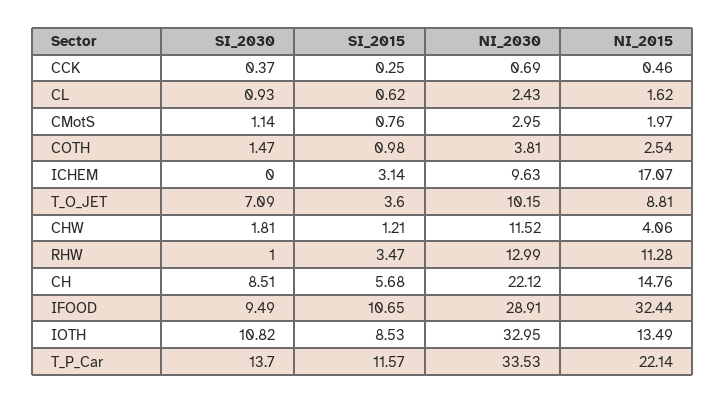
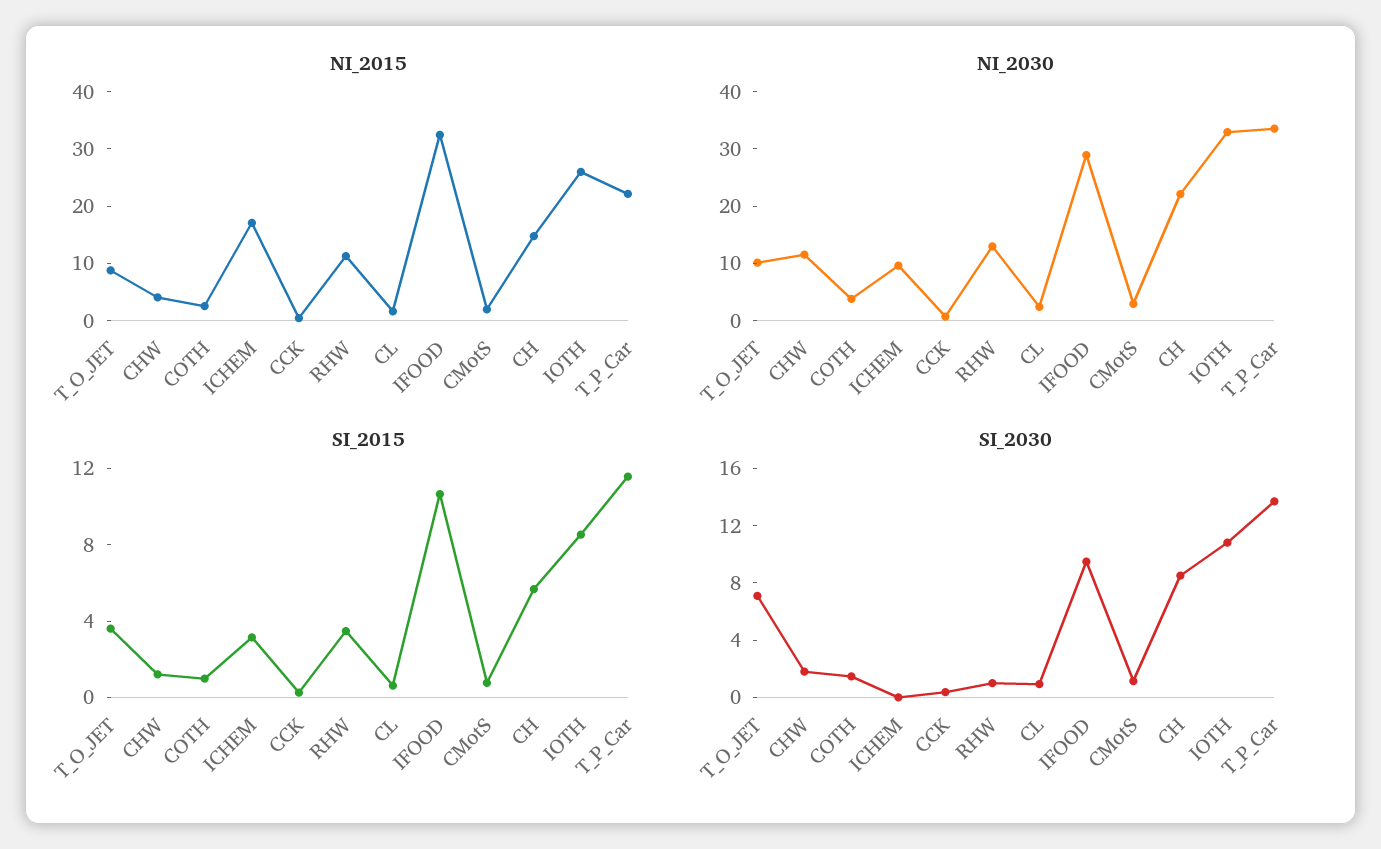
NI_2015, IOTH: 13.49 -> 26

